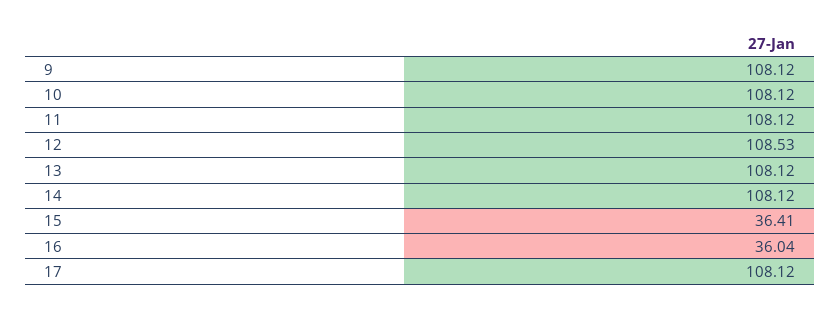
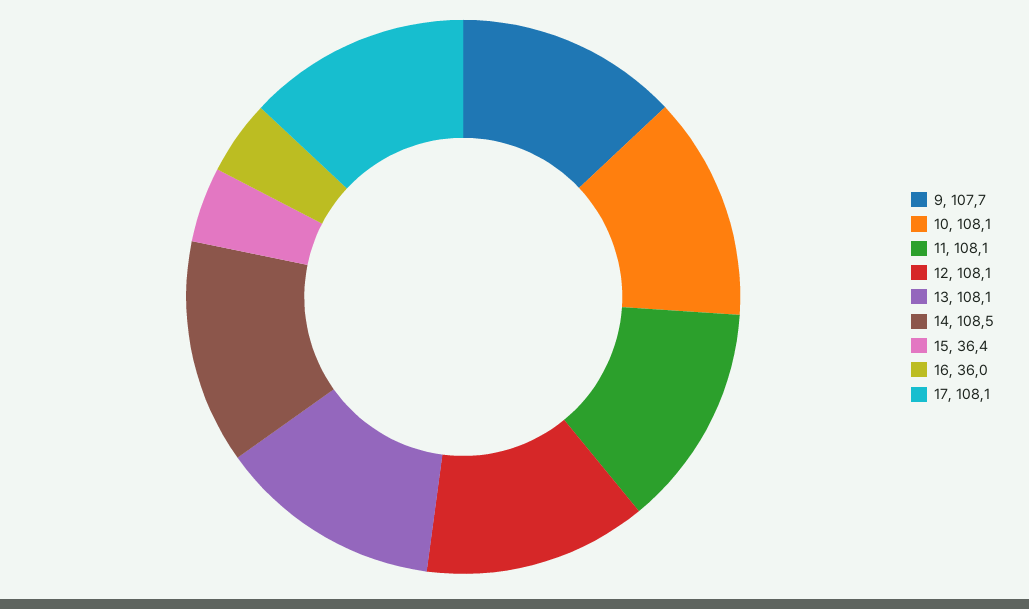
9: 108.12 -> 107.7
12: 108.53 -> 108.1
14: 108.12 -> 108.5

